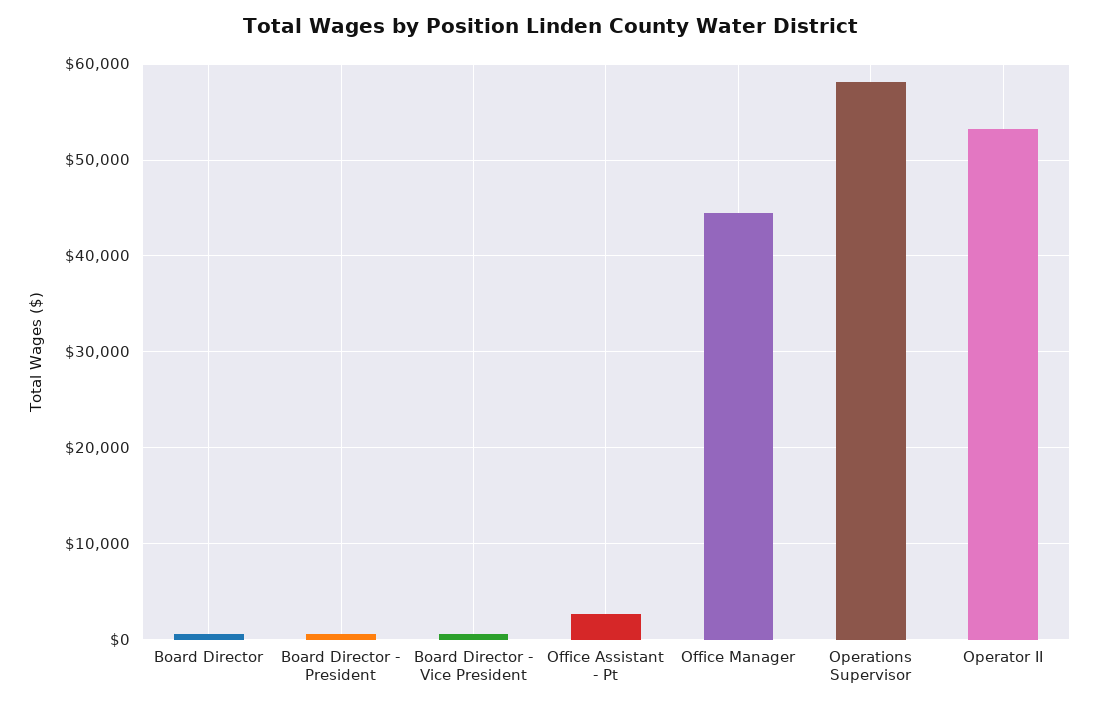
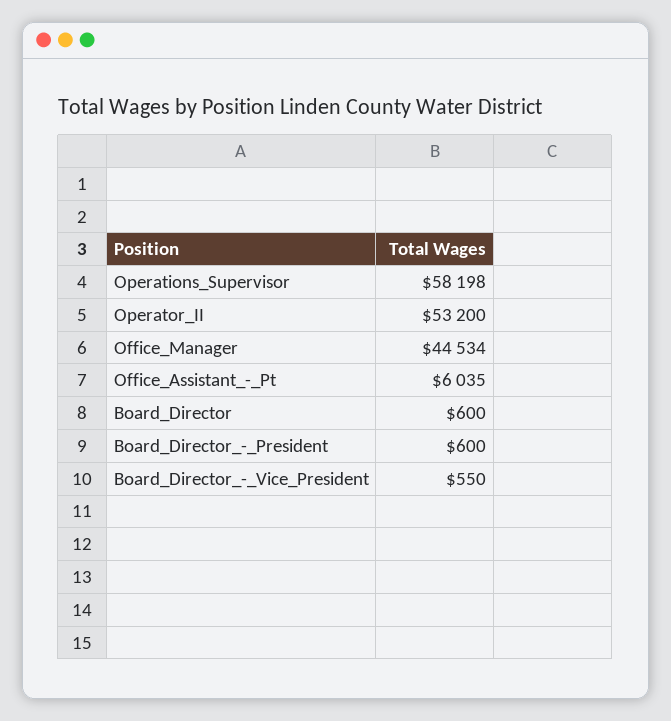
Office Assistant - Pt: 3000 -> 6035

